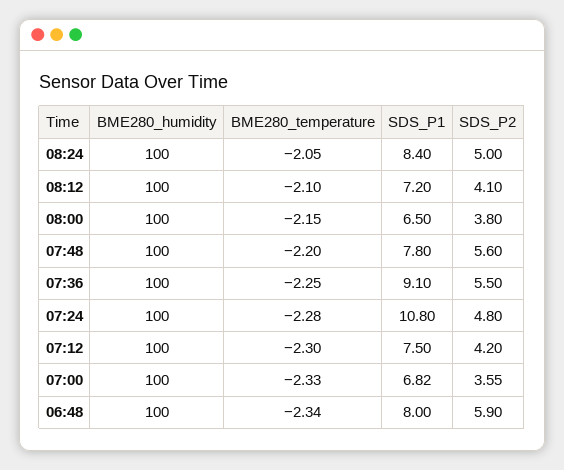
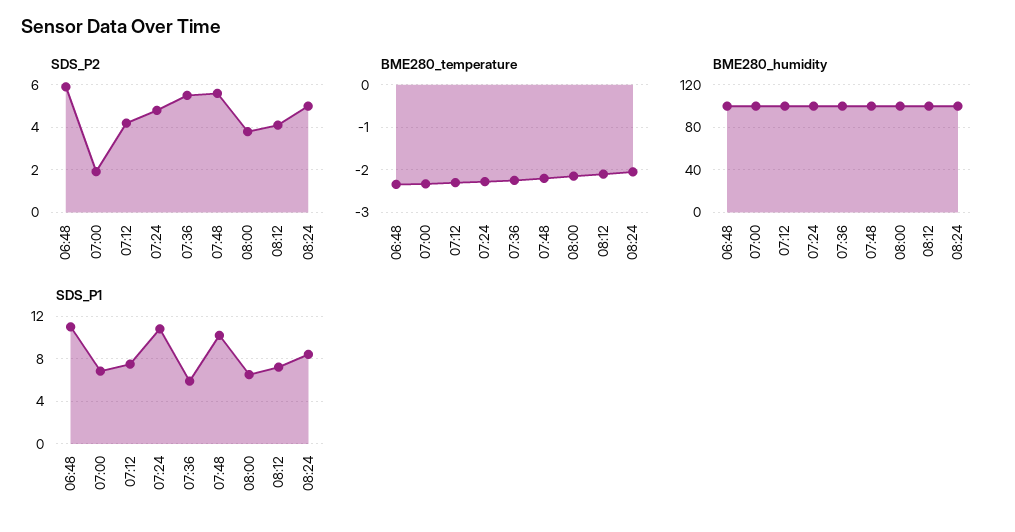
SDS_P1, 07:48: 7.8 -> 10
SDS_P1, 07:36: 9.1 -> 6
SDS_P2, 07:00: 3.55 -> 2
SDS_P1, 06:48: 8 -> 11

